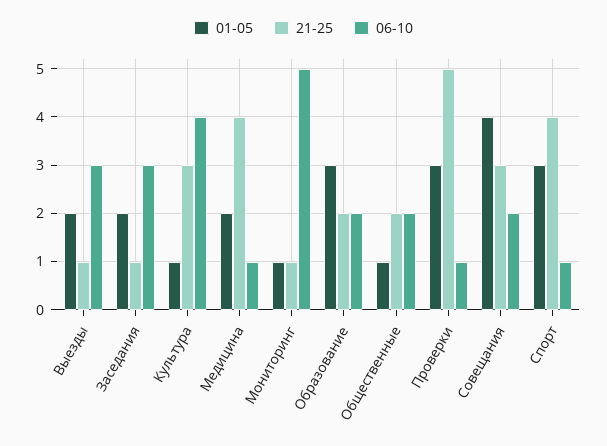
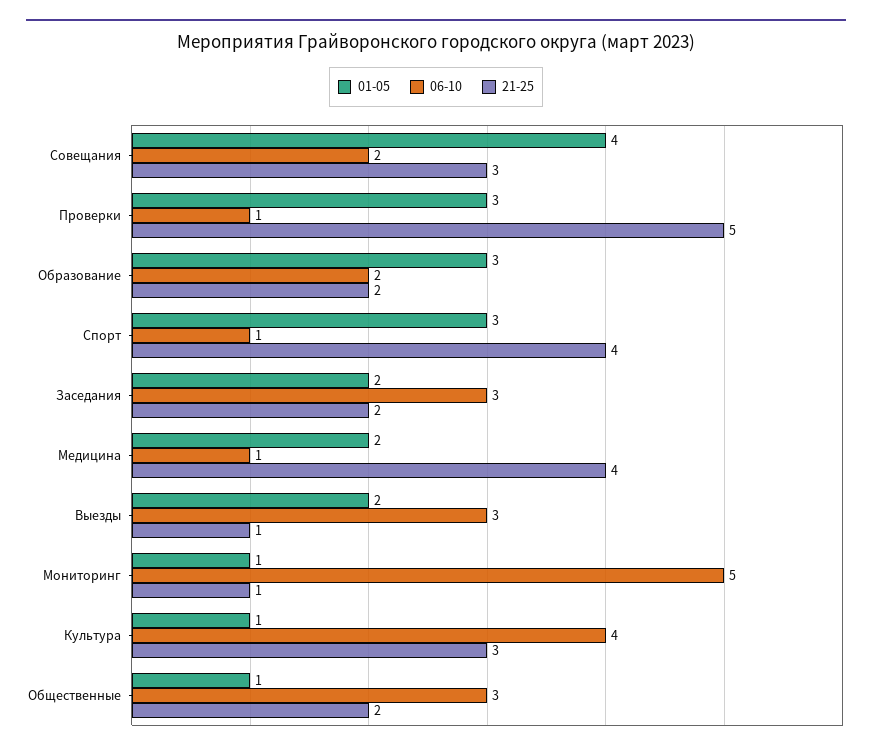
21-25, Заседания: 1 -> 2
06-10, Общественные: 2 -> 3

